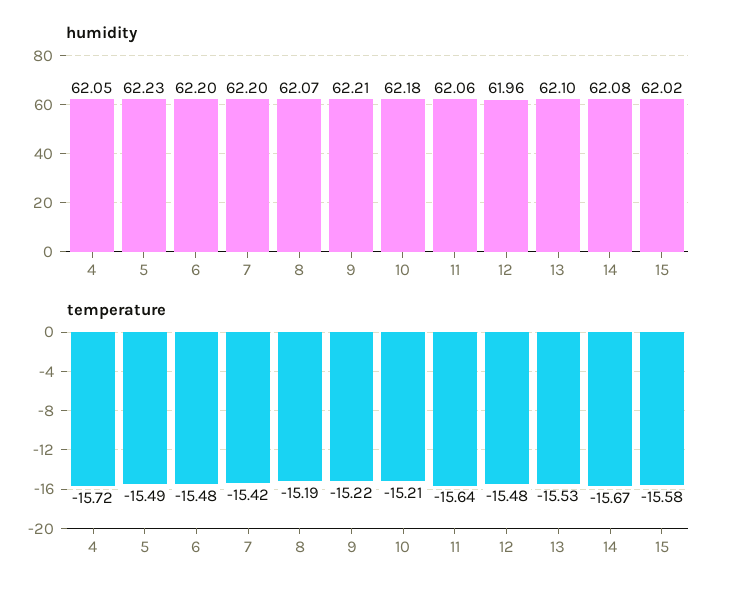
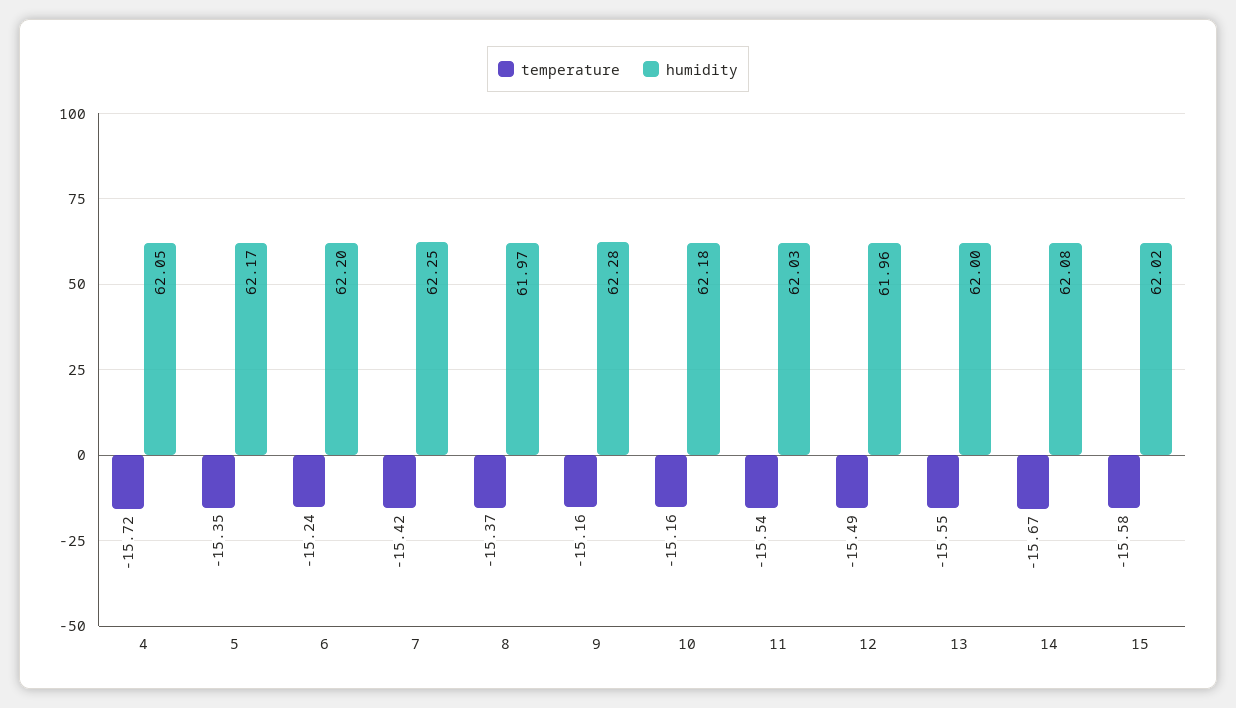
humidity, 5: 62.23 -> 62.17
humidity, 7: 62.2 -> 62.25
humidity, 8: 62.07 -> 61.97
humidity, 9: 62.21 -> 62.28
humidity, 11: 62.06 -> 62.03
humidity, 13: 62.1 -> 62
temperature, 5: -15.49 -> -15.35
temperature, 6: -15.48 -> -15.24
temperature, 8: -15.19 -> -15.37
temperature, 9: -15.22 -> -15.16
temperature, 10: -15.21 -> -15.16
temperature, 11: -15.64 -> -15.54
temperature, 12: -15.48 -> -15.49
temperature, 13: -15.53 -> -15.55

